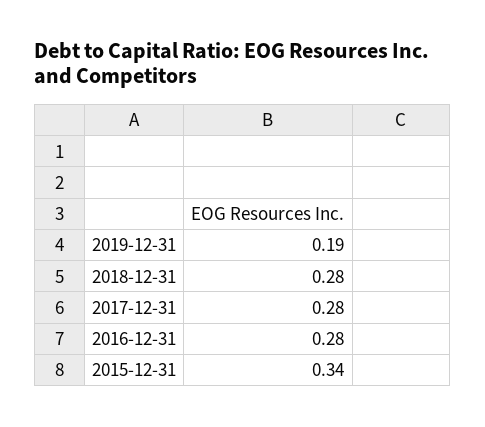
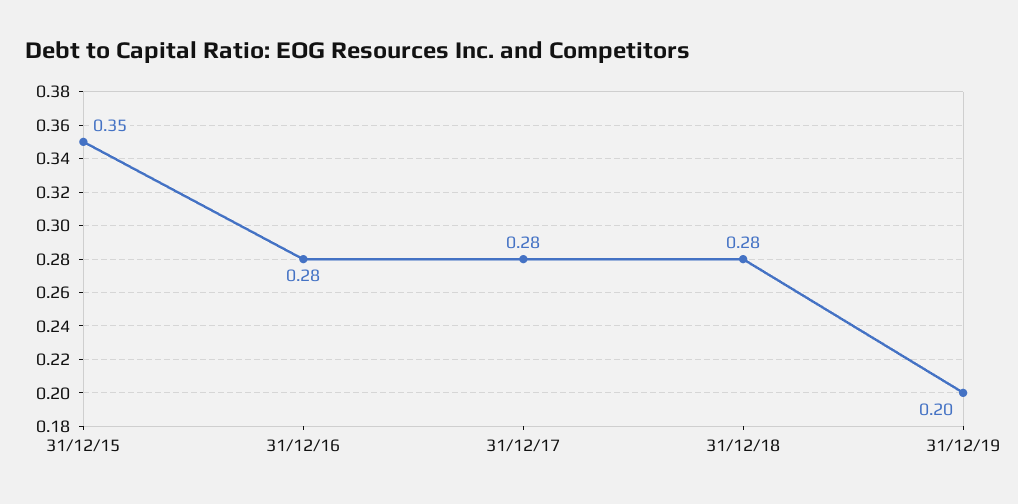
2019-12-31: 0.19 -> 0.2
2015-12-31: 0.34 -> 0.35

